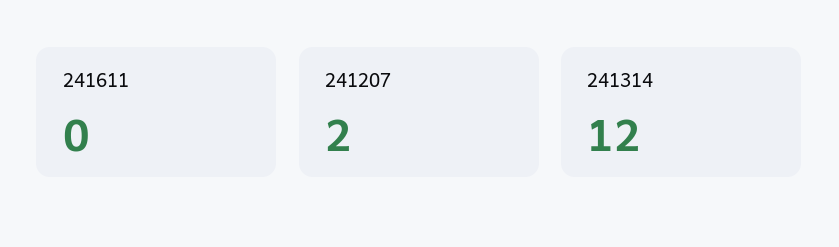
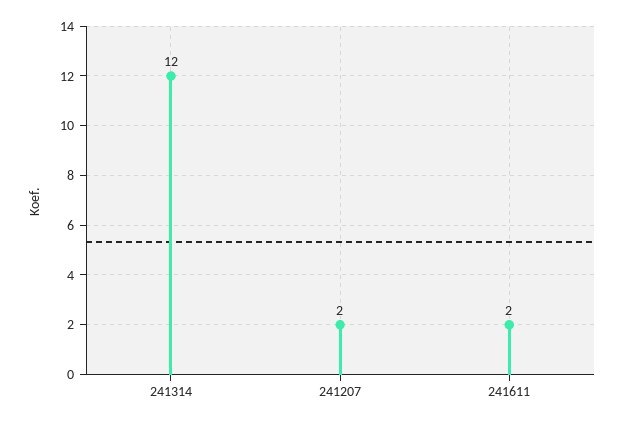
241611: 0 -> 2

